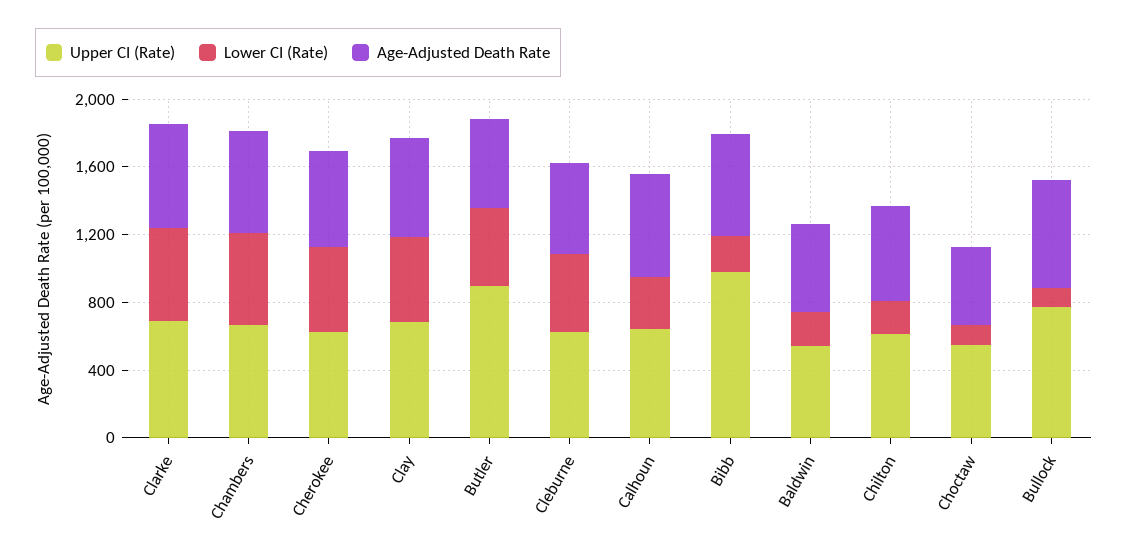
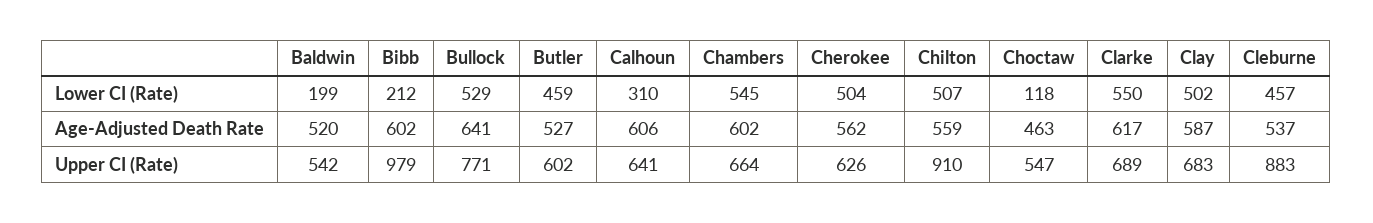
Upper CI (Rate), Butler: 900 -> 602
Upper CI (Rate), Cleburne: 600 -> 883
Upper CI (Rate), Chilton: 600 -> 910
Lower CI (Rate), Chilton: 200 -> 507
Lower CI (Rate), Bullock: 100 -> 529

